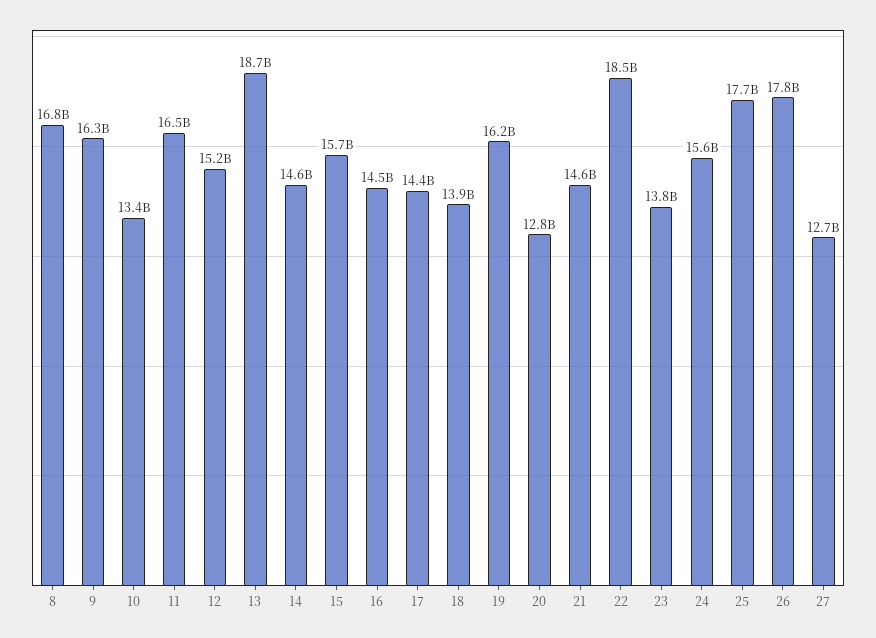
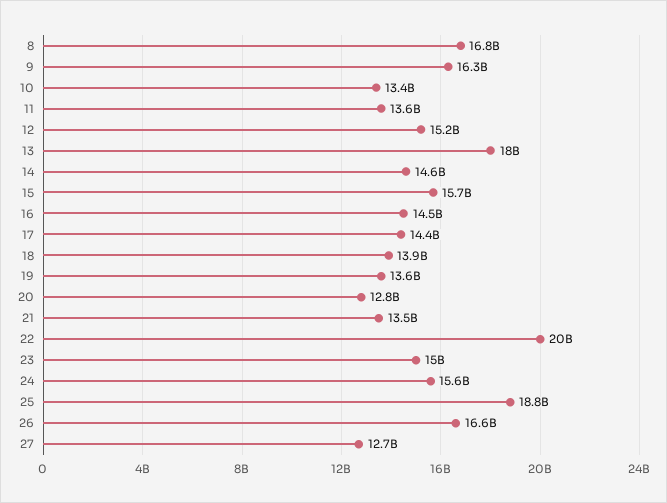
11: 16500000000 -> 13600000000
13: 18700000000 -> 18000000000
19: 16200000000 -> 13600000000
21: 14600000000 -> 13500000000
22: 18500000000 -> 20000000000
23: 13800000000 -> 15000000000
25: 17700000000 -> 18800000000
26: 17800000000 -> 16600000000

